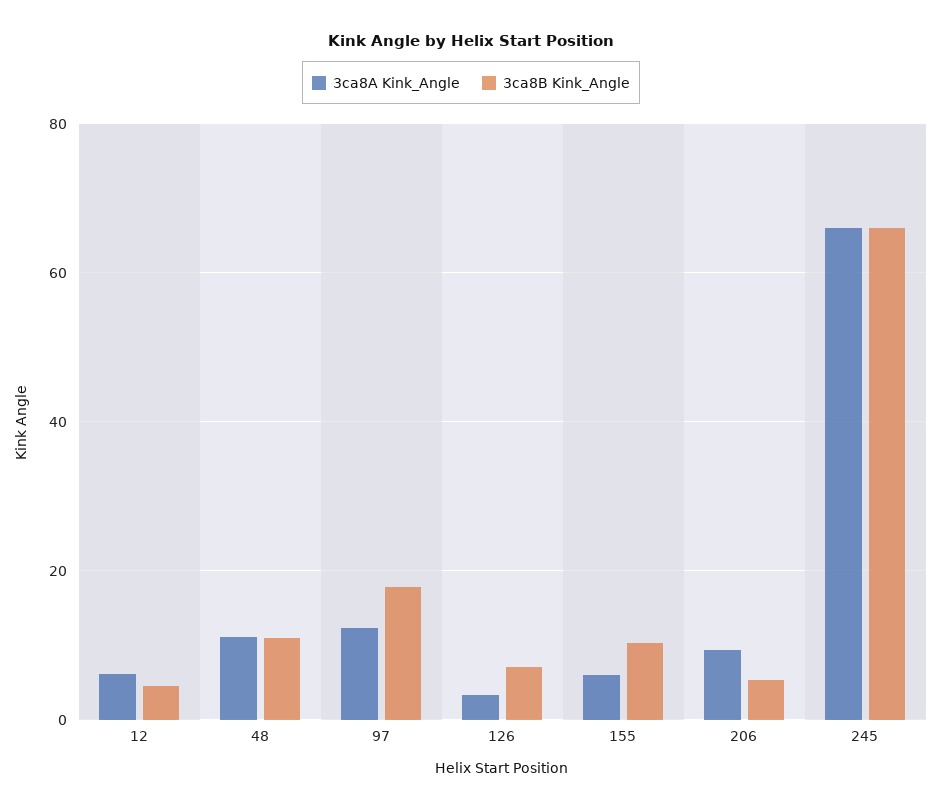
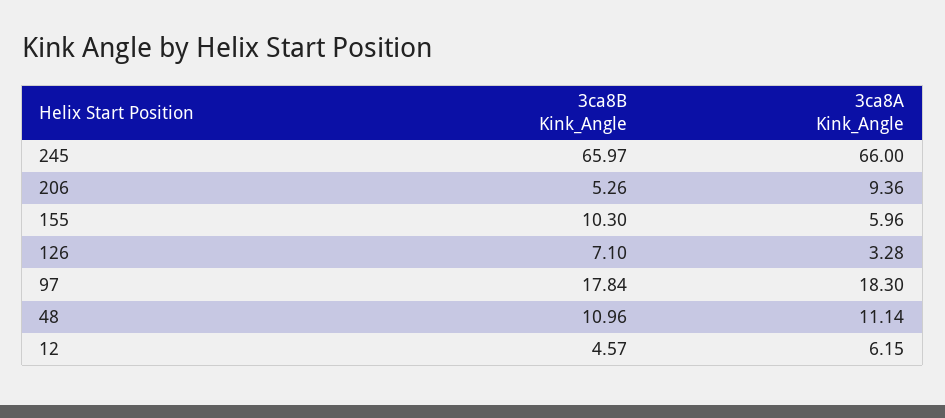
3ca8A Kink_Angle, 97: 12 -> 18.3

